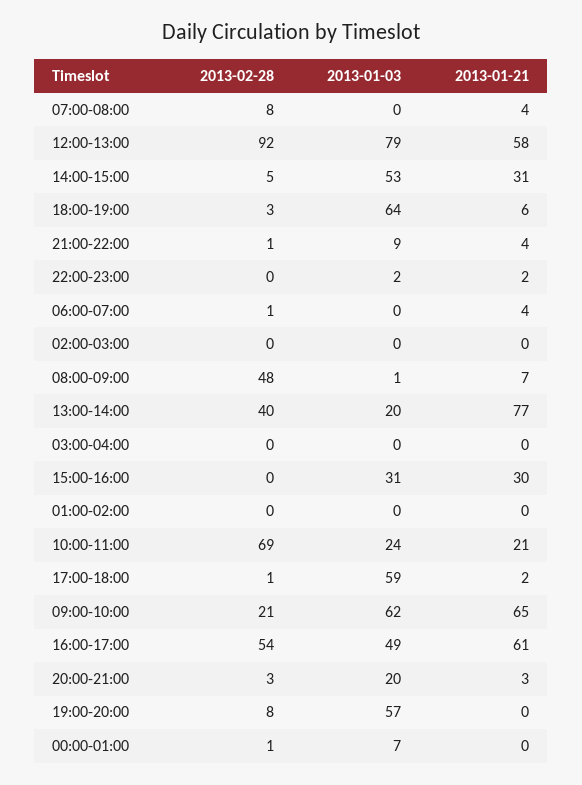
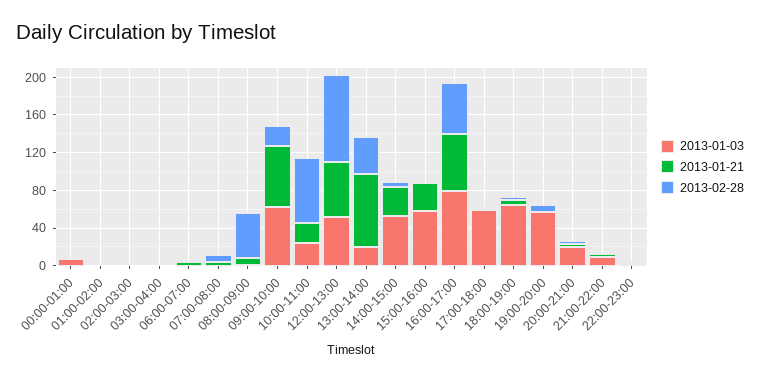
2013-01-03, 12:00-13:00: 79 -> 50
2013-01-03, 15:00-16:00: 31 -> 60
2013-01-03, 16:00-17:00: 49 -> 80

